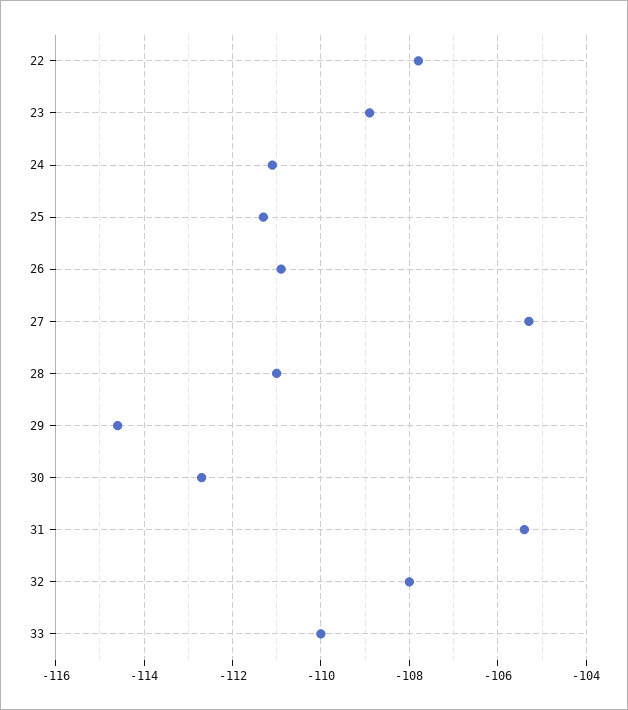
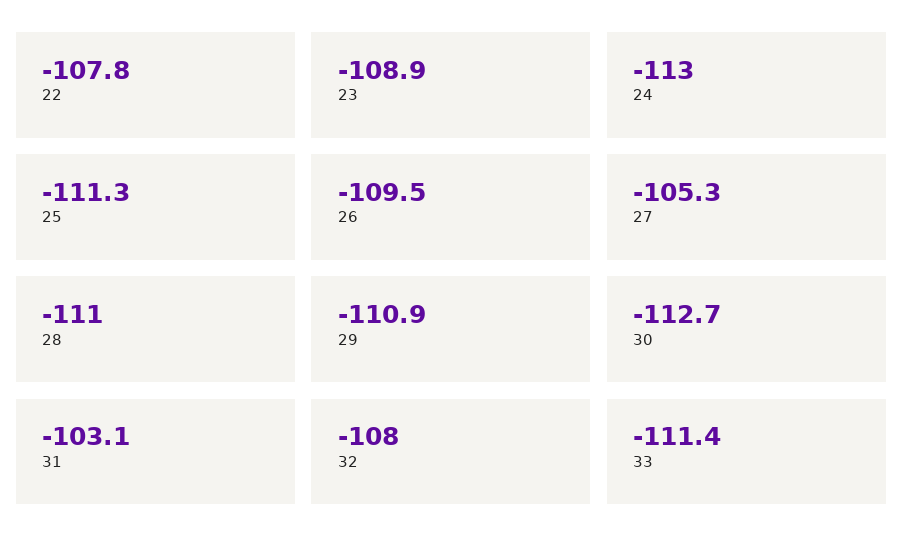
24: -111 -> -113
26: -111 -> -109.5
29: -114.5 -> -110.9
31: -105.5 -> -103.1
33: -110 -> -111.4

